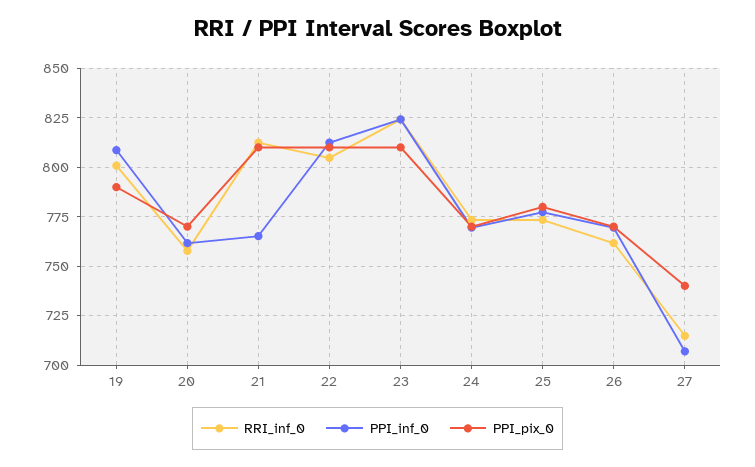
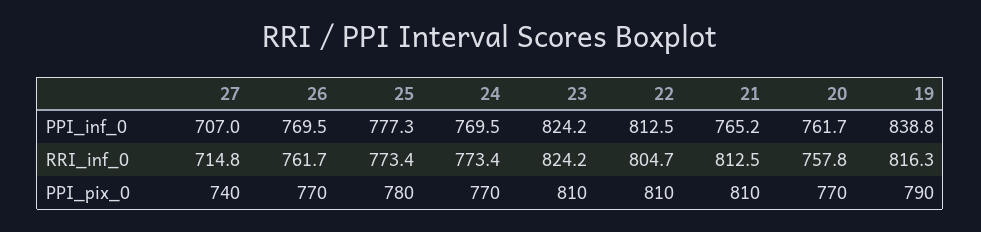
RRI_inf_0, 19: 800 -> 816.3
PPI_inf_0, 19: 810 -> 838.8

